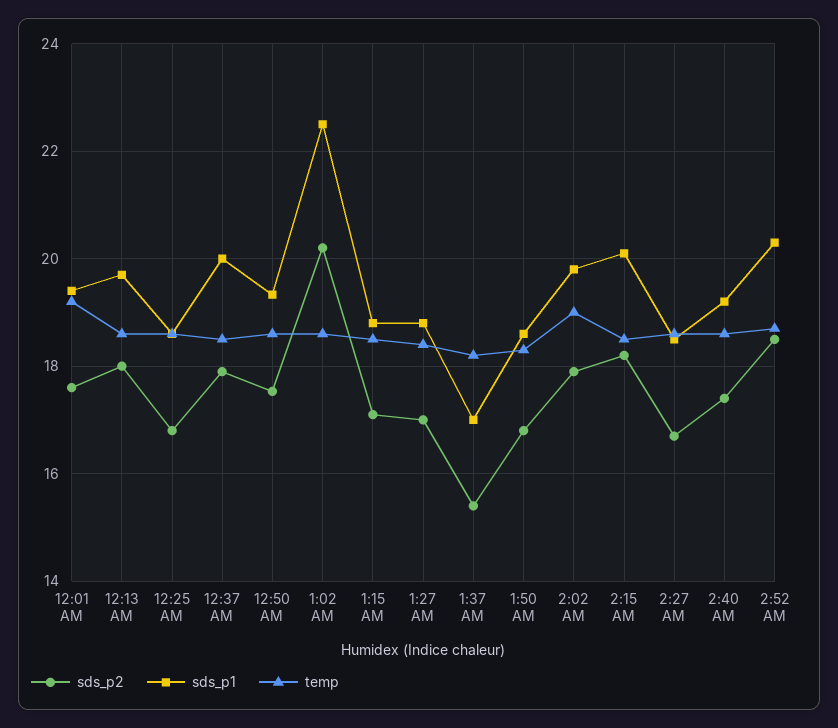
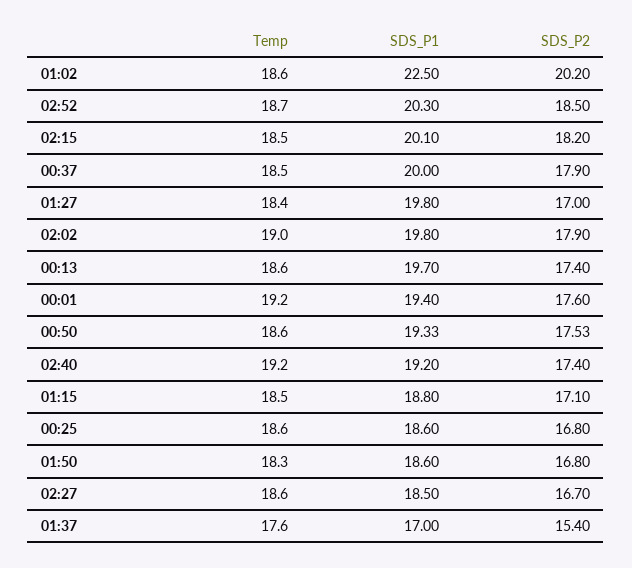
sds_p2, 12:13 AM: 18 -> 17.4
sds_p1, 1:27 AM: 18.8 -> 19.8
temp, 1:37 AM: 18.2 -> 17.6
temp, 2:40 AM: 18.6 -> 19.2

